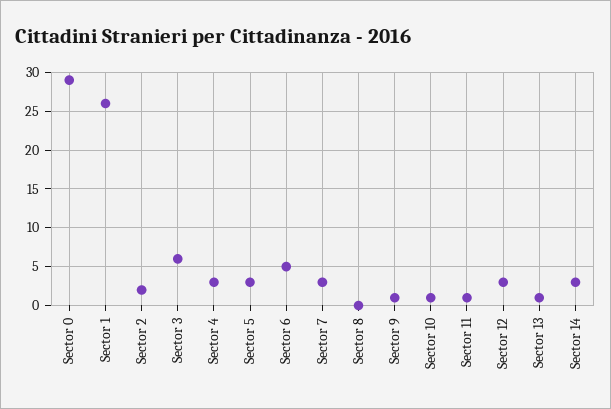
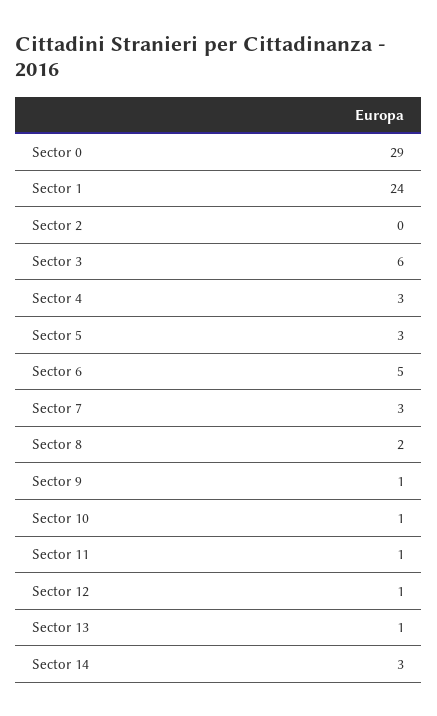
Sector 1: 26 -> 24
Sector 2: 2 -> 0
Sector 8: 0 -> 2
Sector 12: 3 -> 1

